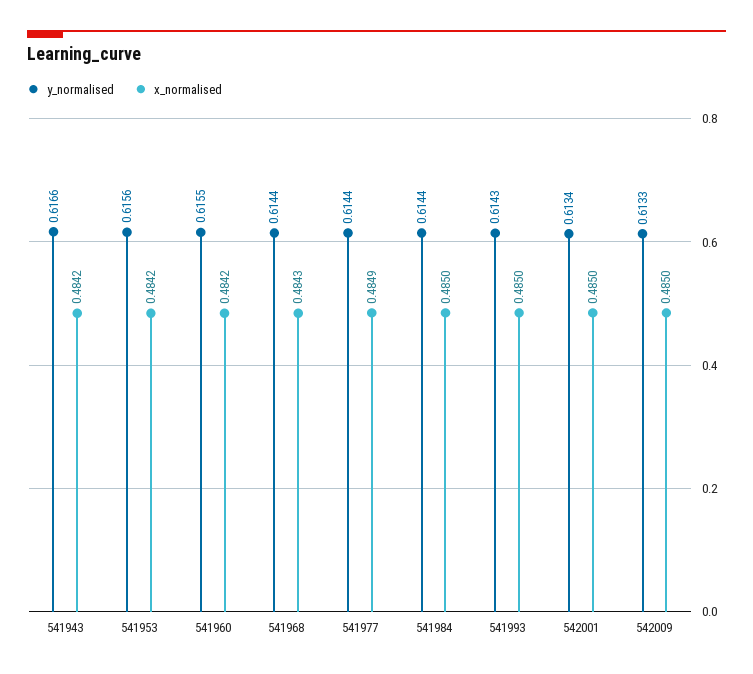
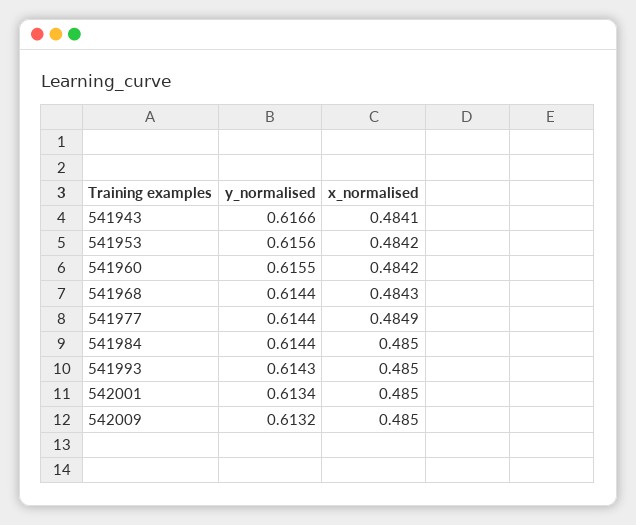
x_normalised, 541943: 0.4842 -> 0.4841
y_normalised, 542009: 0.6133 -> 0.6132

